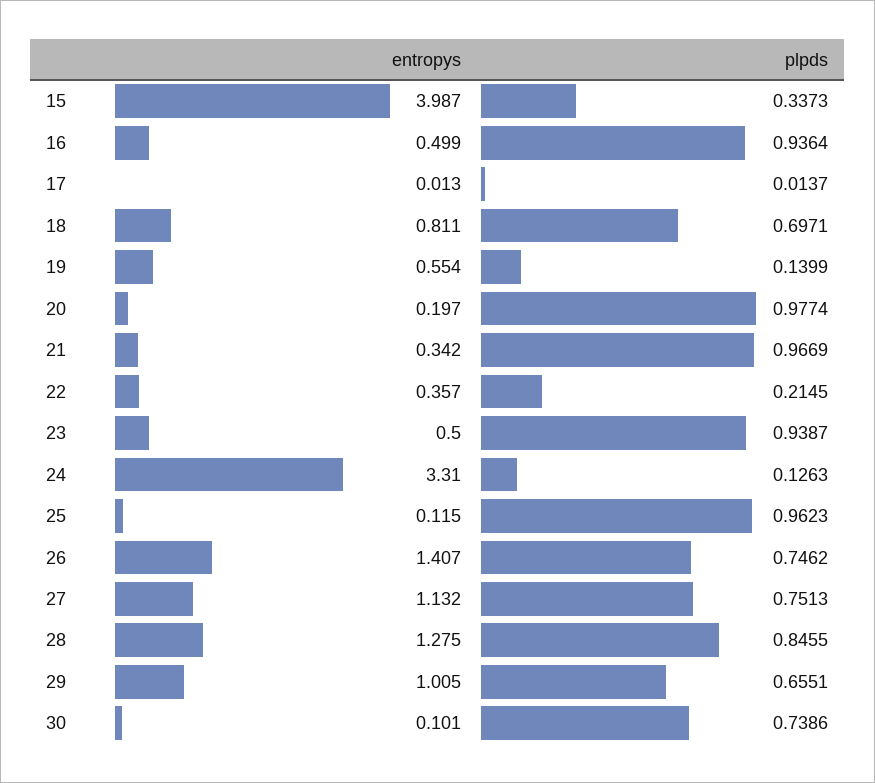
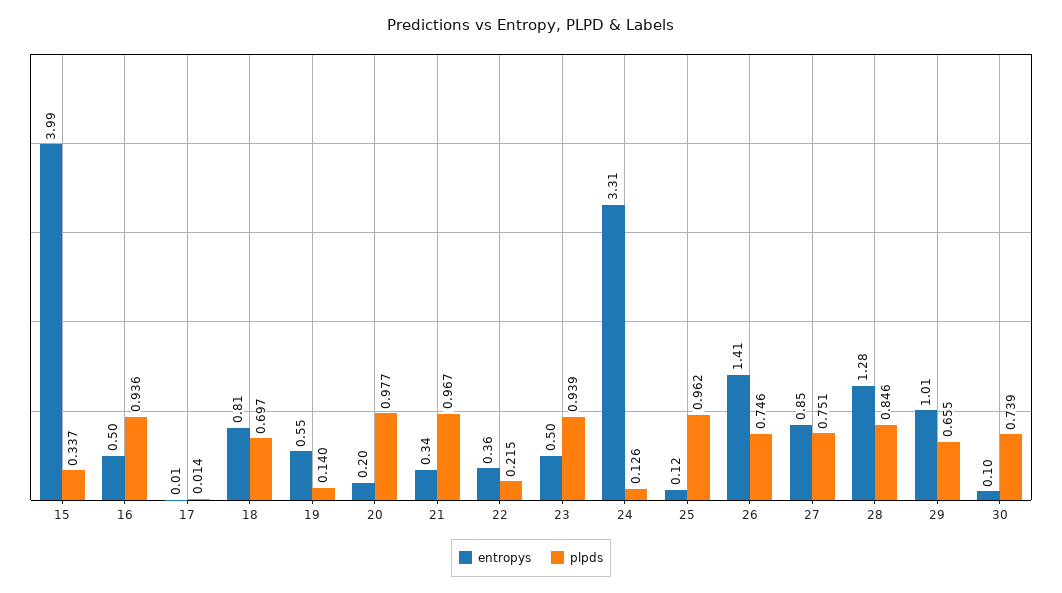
entropys, 27: 1.132 -> 0.85

